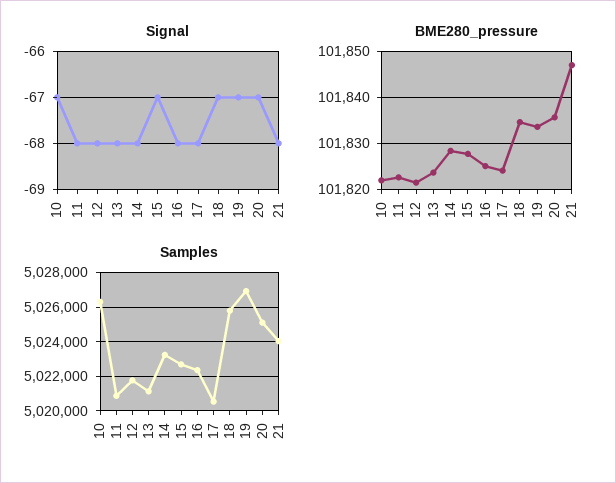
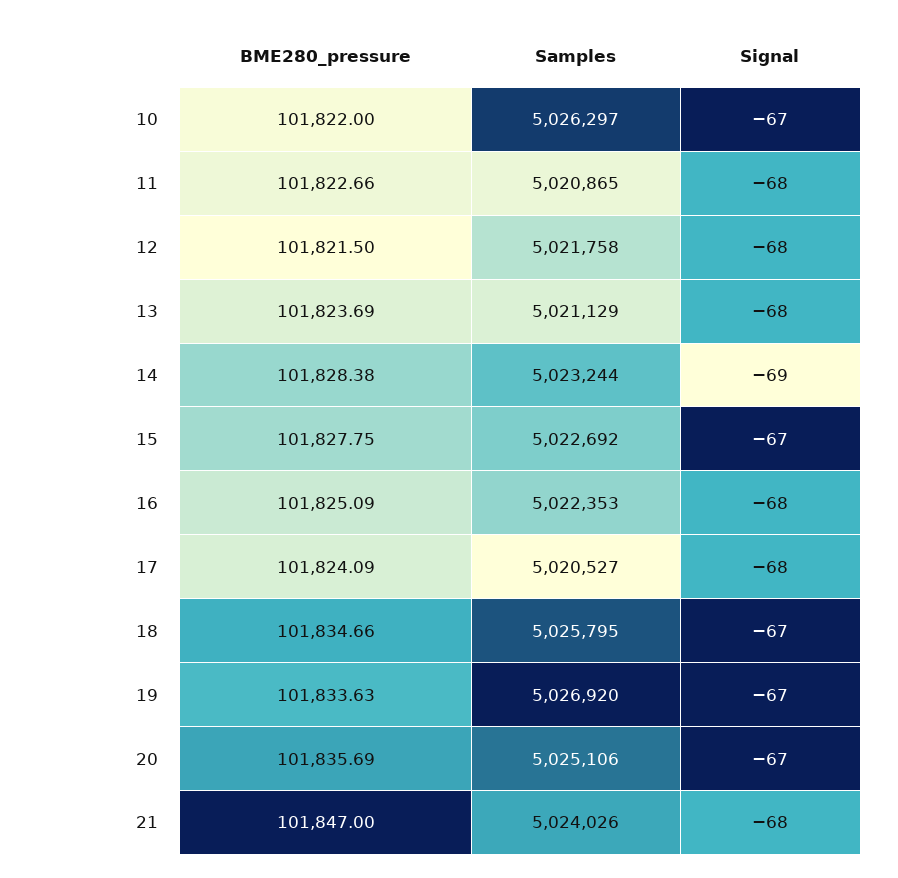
Signal, 14: -68 -> -69

